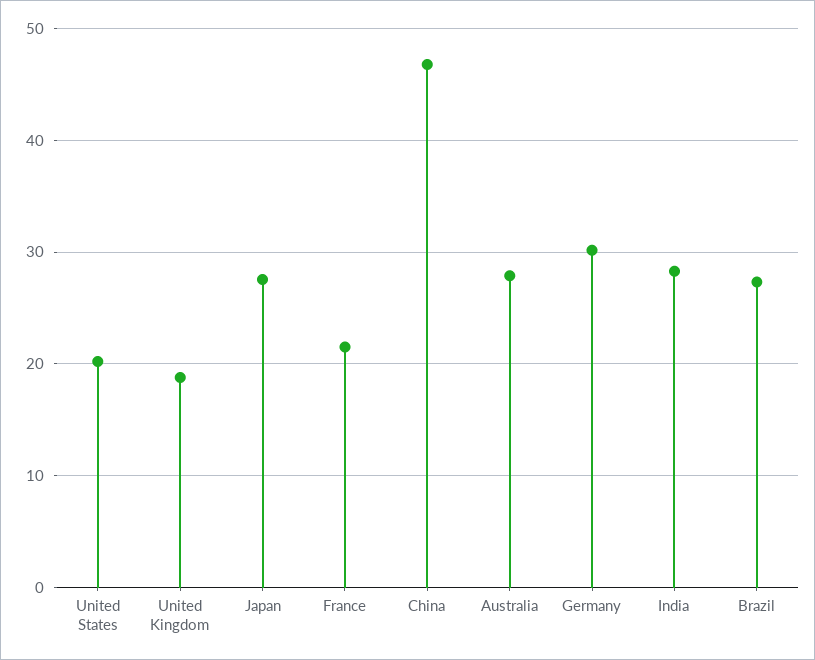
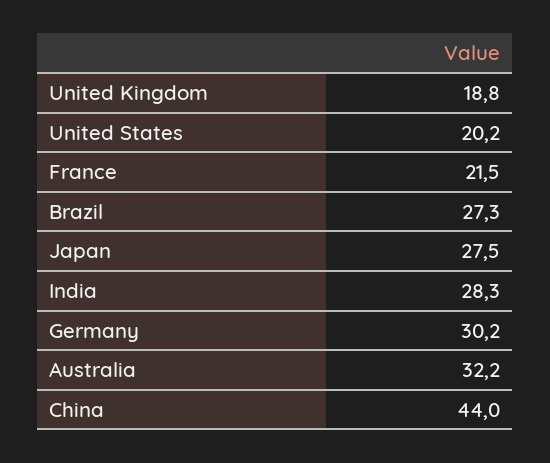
China: 47 -> 44
Australia: 28 -> 32.2

